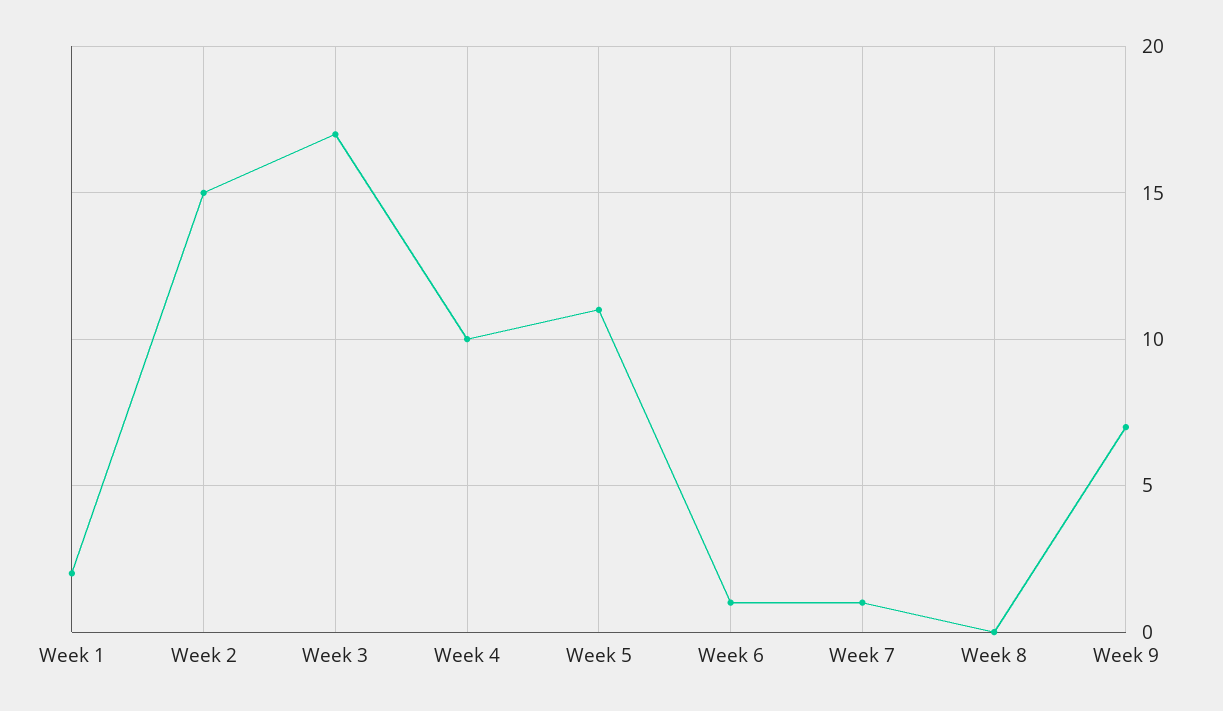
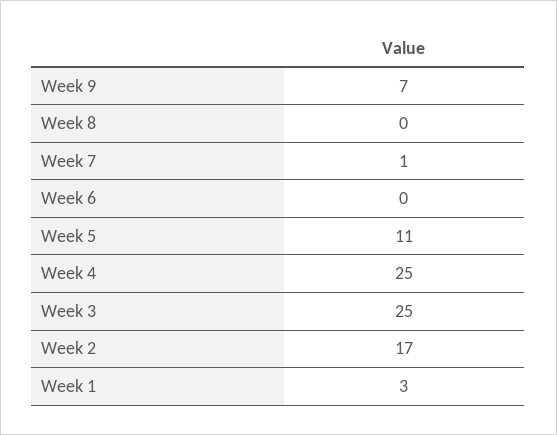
Week 1: 2 -> 3
Week 2: 15 -> 17
Week 3: 17 -> 25
Week 4: 10 -> 25
Week 6: 1 -> 0

